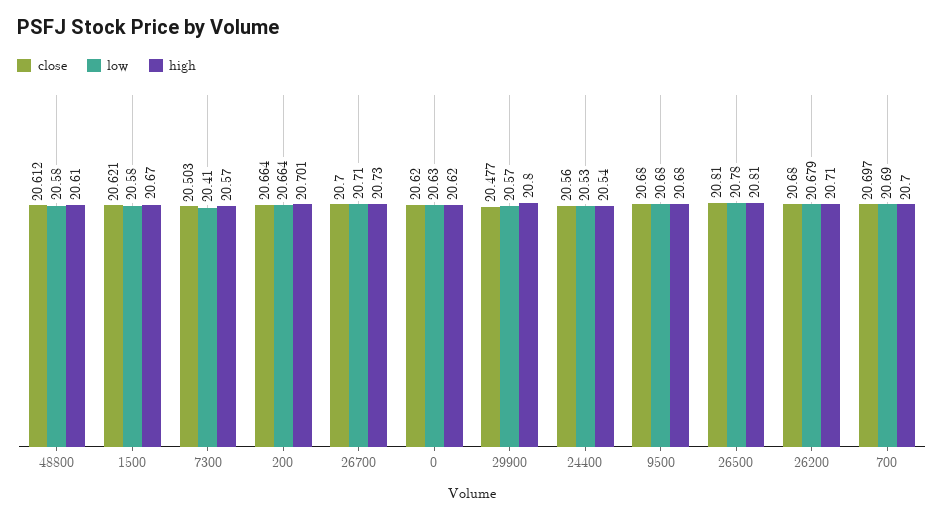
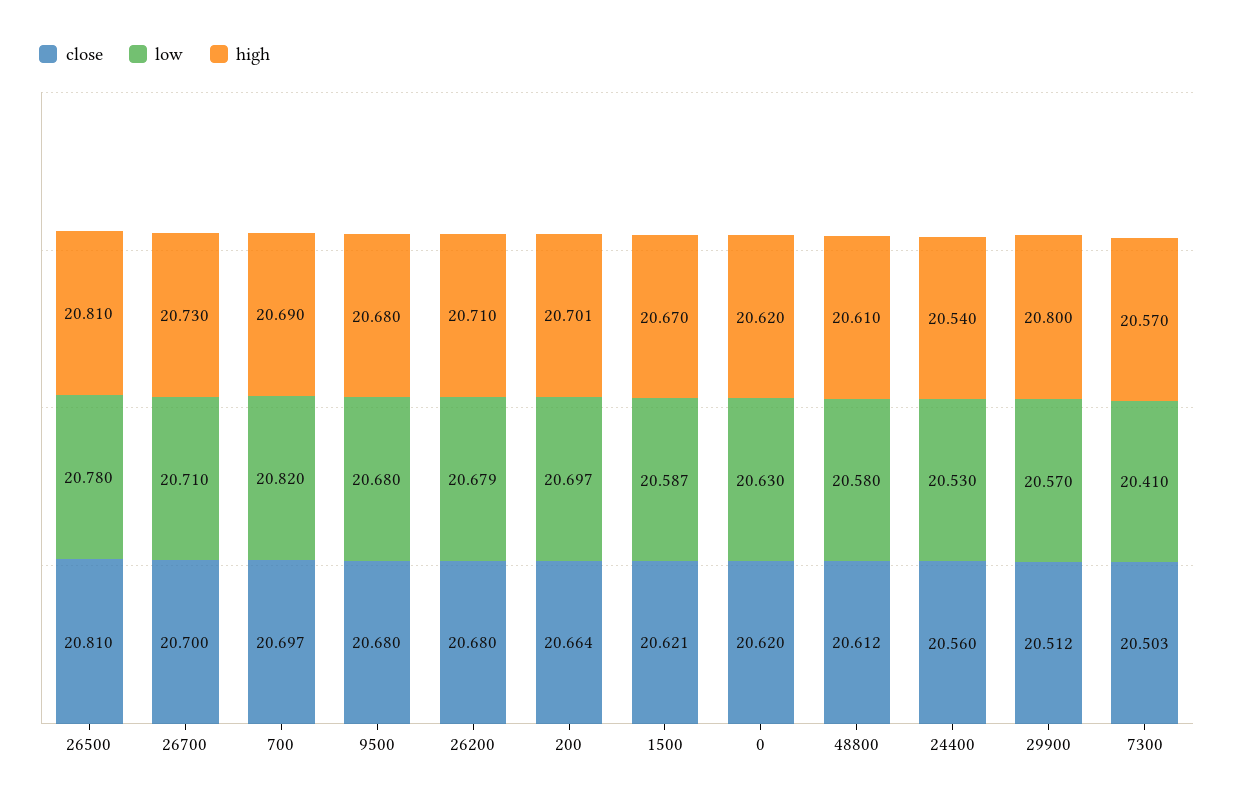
low, 1500: 20.58 -> 20.587
low, 200: 20.664 -> 20.697
close, 29900: 20.477 -> 20.512
low, 700: 20.69 -> 20.82
high, 700: 20.7 -> 20.69

